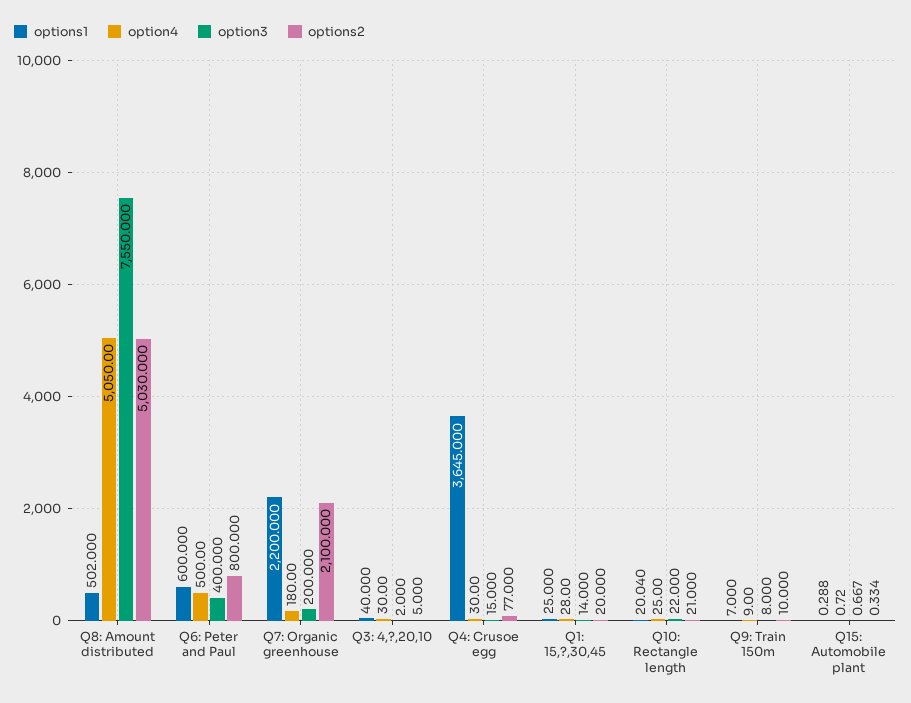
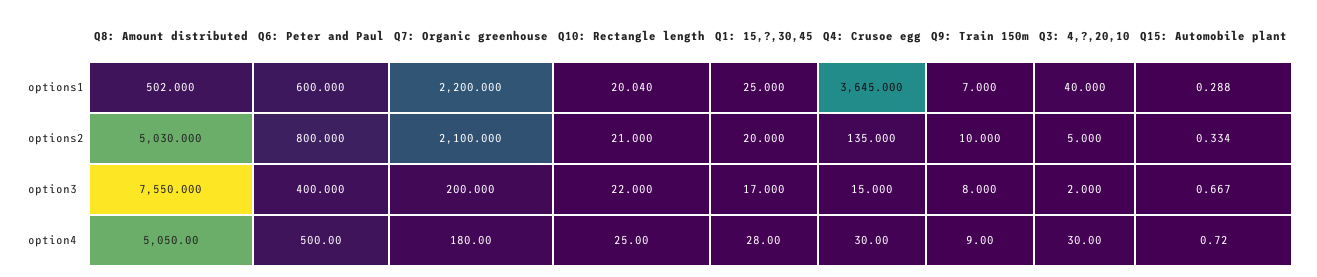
options2, Q4: Crusoe egg: 77 -> 135
option3, Q1: 15,?,30,45: 14 -> 17

